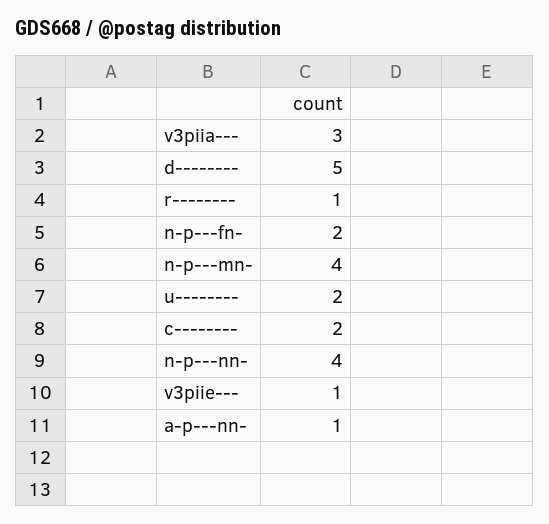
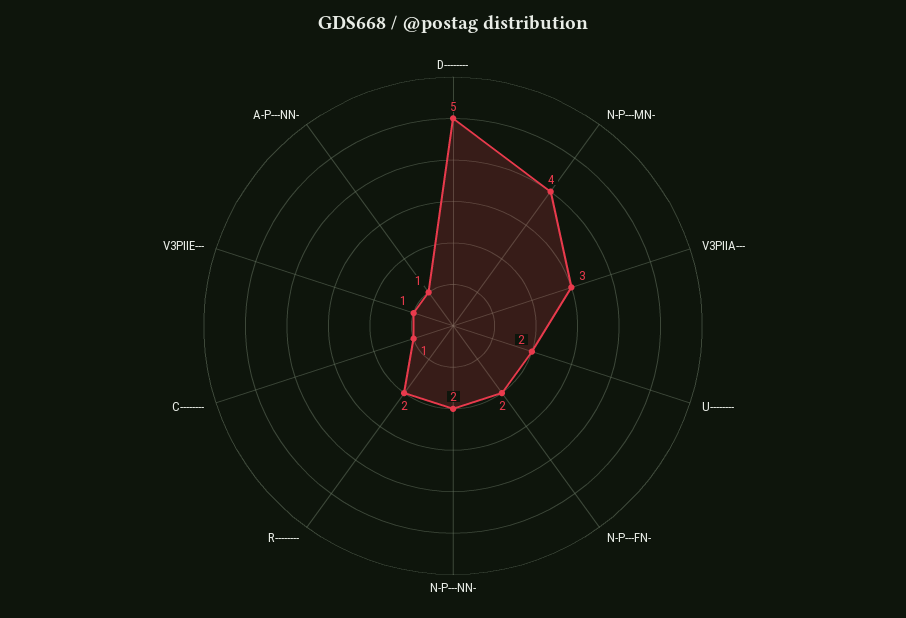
r--------: 1 -> 2
c--------: 2 -> 1
n-p---nn-: 4 -> 2

